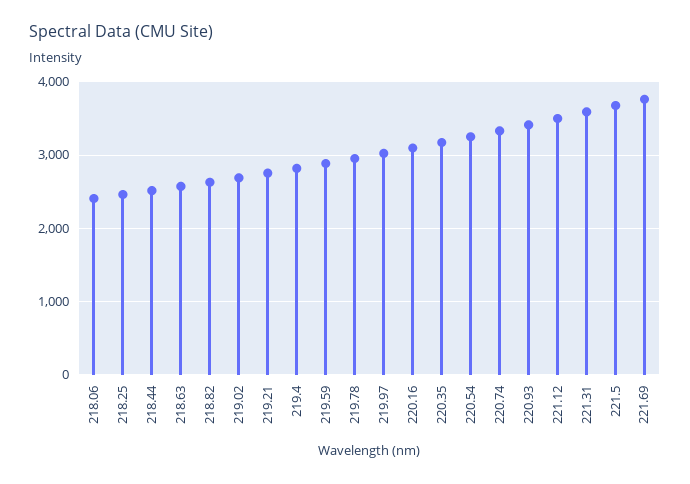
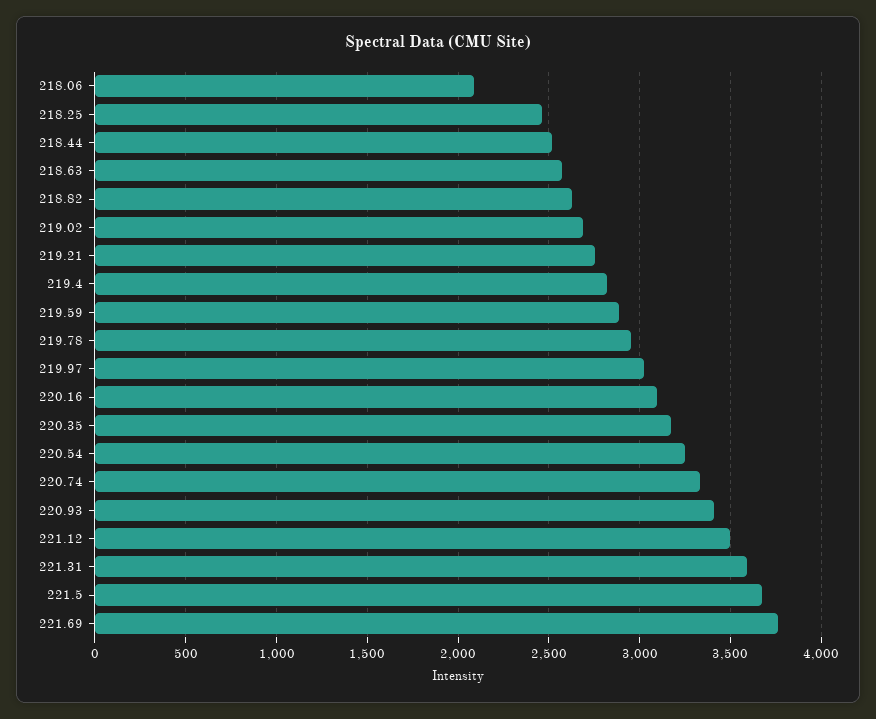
218.06: 2400 -> 2100

